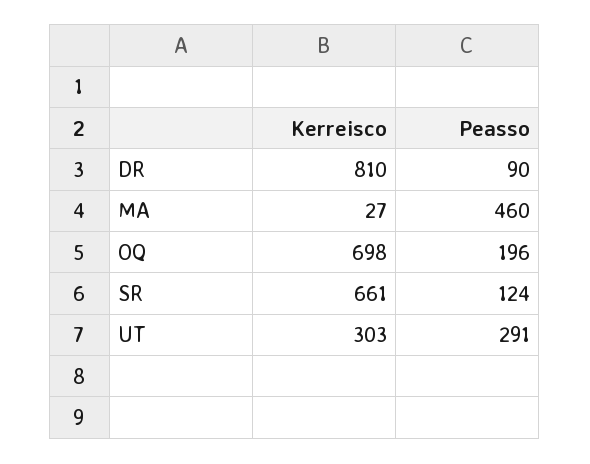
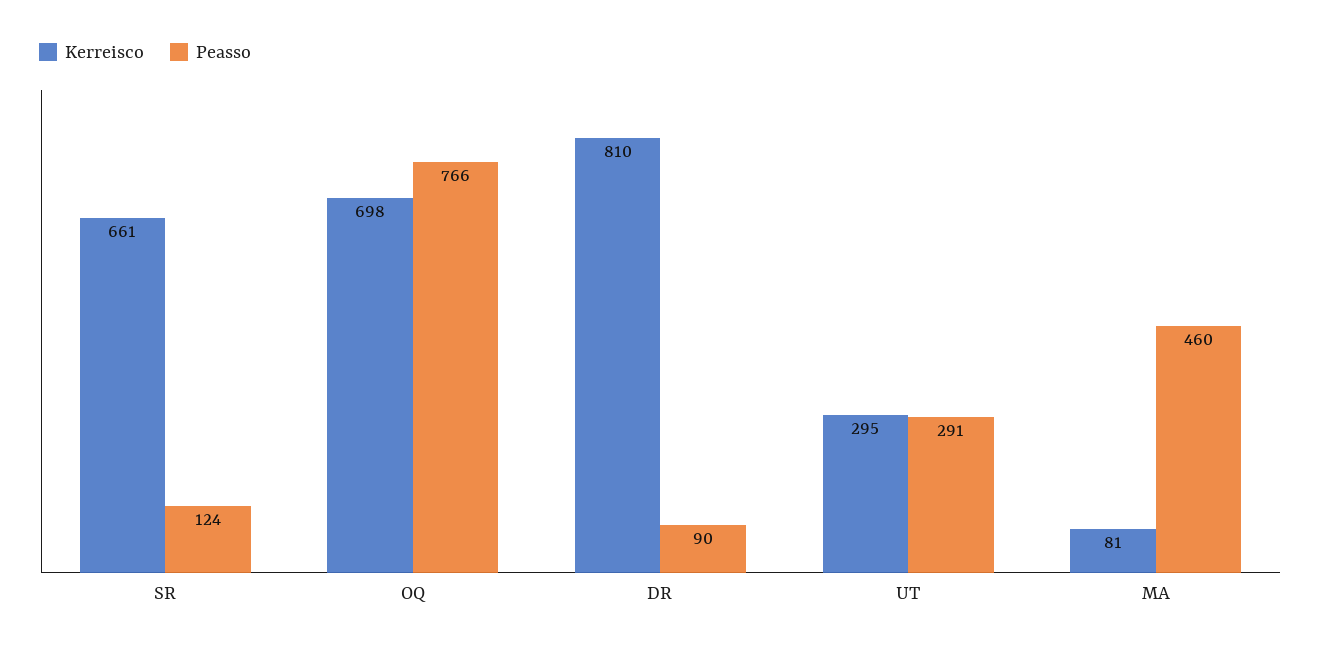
Kerreisco, MA: 27 -> 81
Peasso, OQ: 196 -> 766
Kerreisco, UT: 303 -> 295

